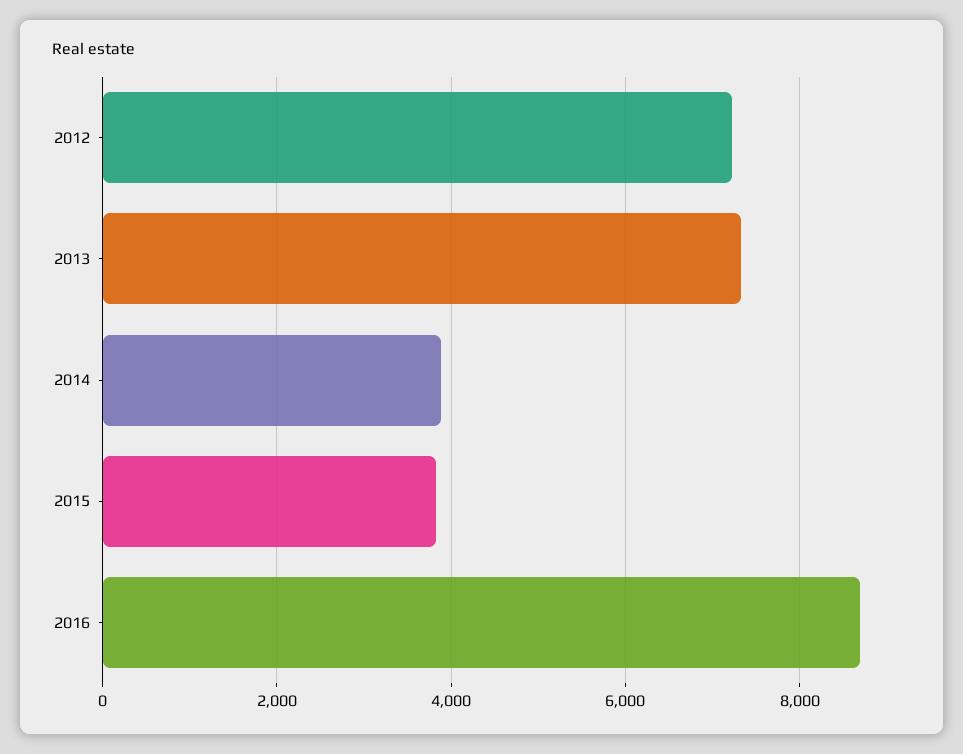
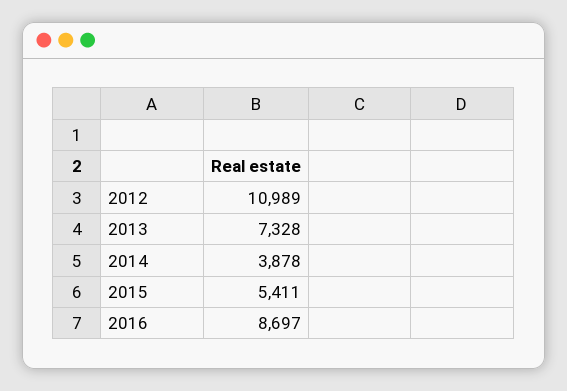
2012: 7200 -> 10989
2015: 3800 -> 5411

